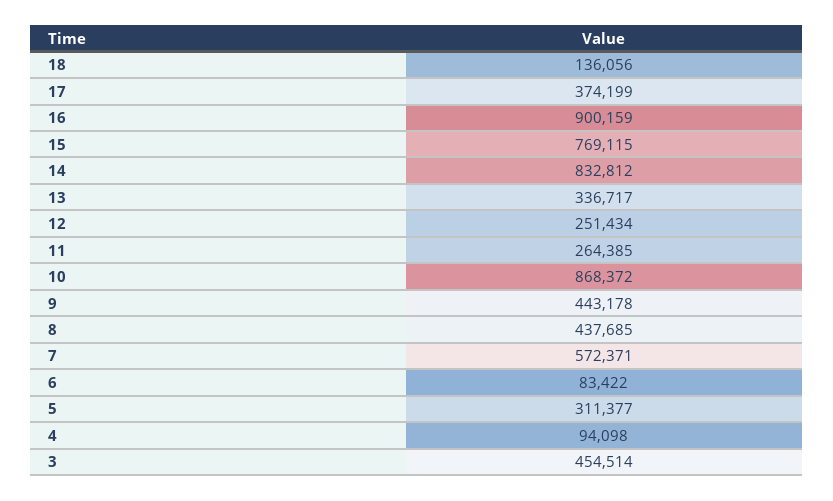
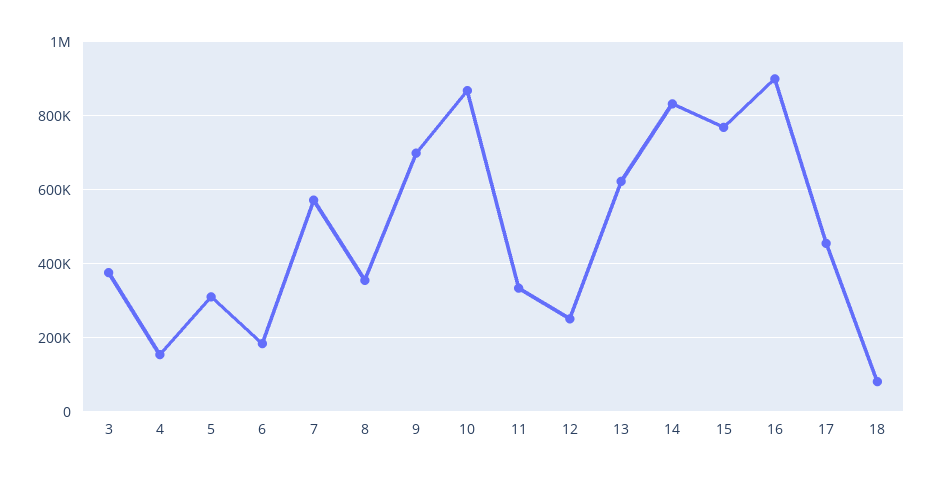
18: 136056 -> 80000
17: 374199 -> 460000
13: 336717 -> 620000
11: 264385 -> 340000
9: 443178 -> 700000
8: 437685 -> 360000
6: 83422 -> 180000
4: 94098 -> 160000
3: 454514 -> 380000

